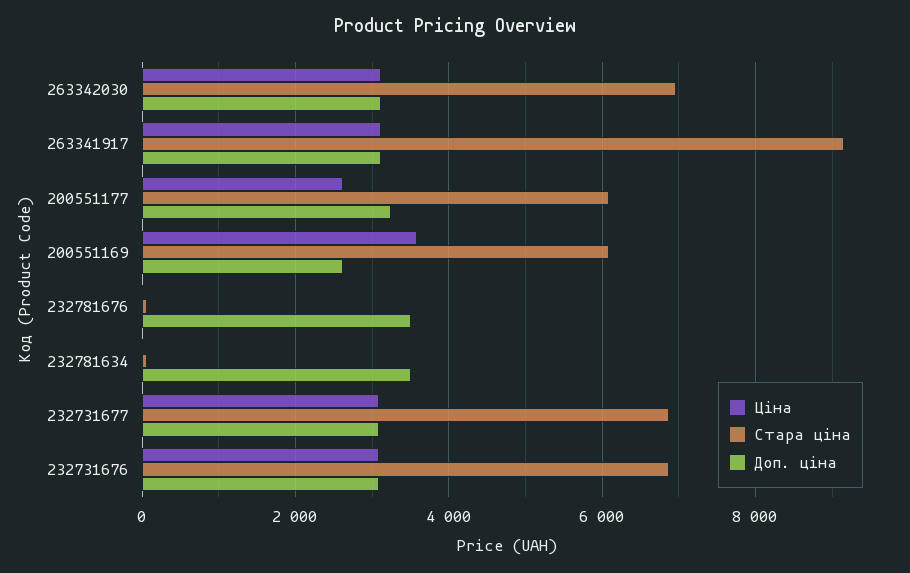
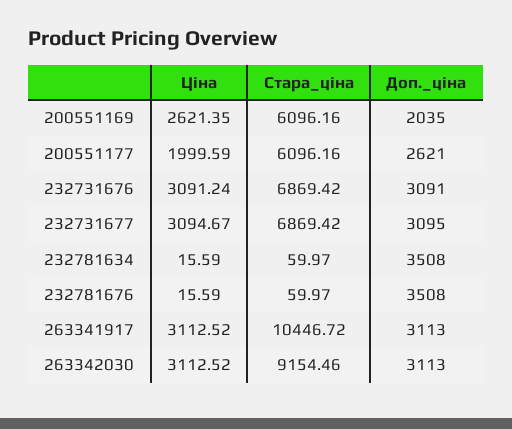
Стара ціна, 263342030: 7000 -> 9154.46
Стара ціна, 263341917: 9200 -> 10446.72
Ціна, 200551177: 2600 -> 1999.59
Доп. ціна, 200551177: 3200 -> 2621
Ціна, 200551169: 3600 -> 2621.35
Доп. ціна, 200551169: 2600 -> 2035

